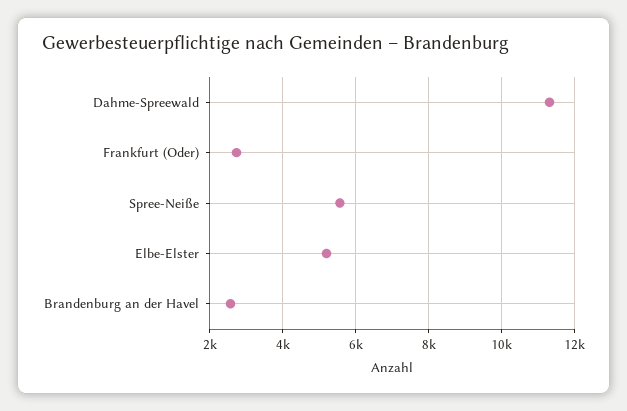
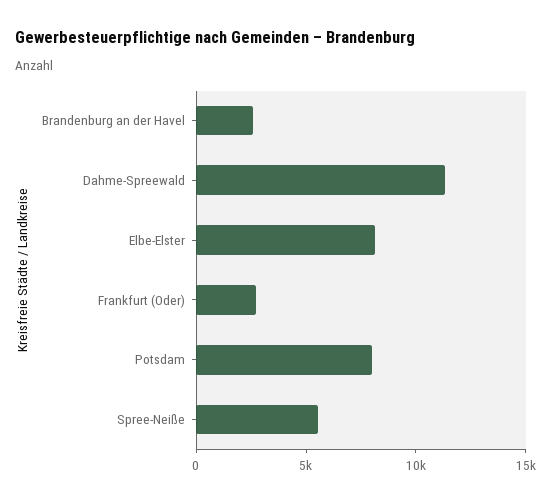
Elbe-Elster: 5200 -> 8000
Potsdam: none -> 8000

